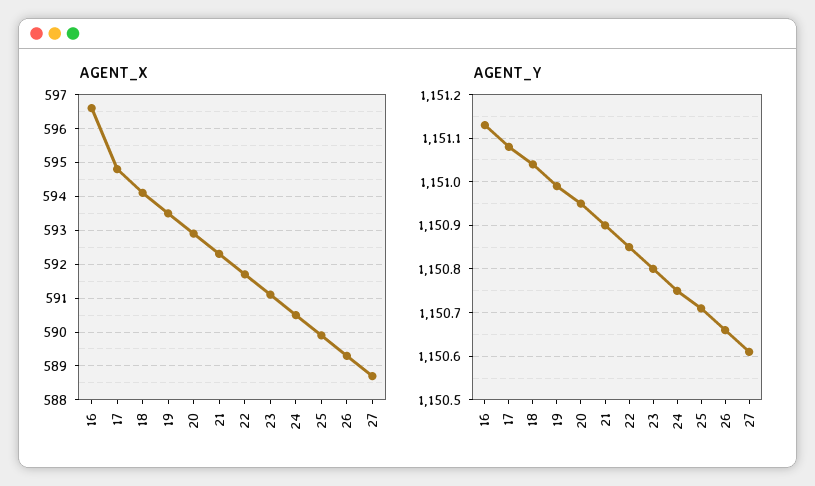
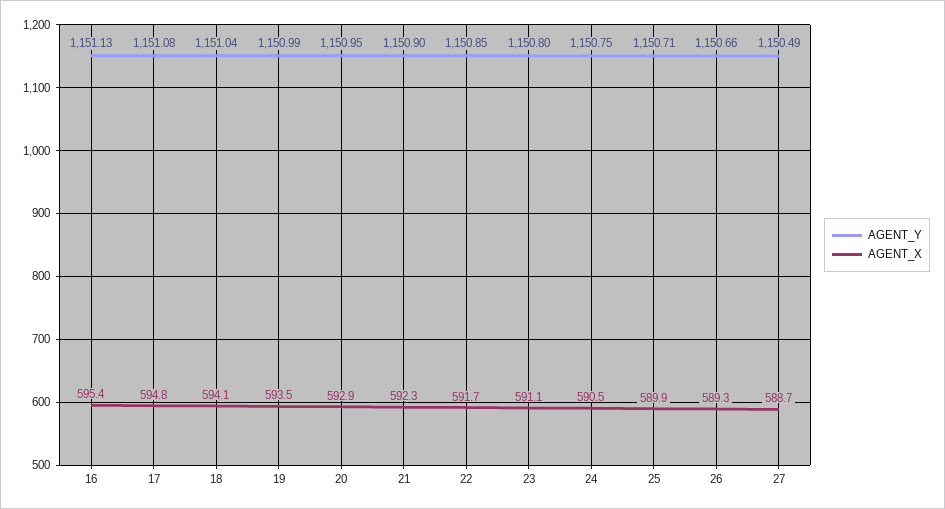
AGENT_X, 16: 596.5 -> 595.4
AGENT_Y, 27: 1150.6 -> 1150.49

